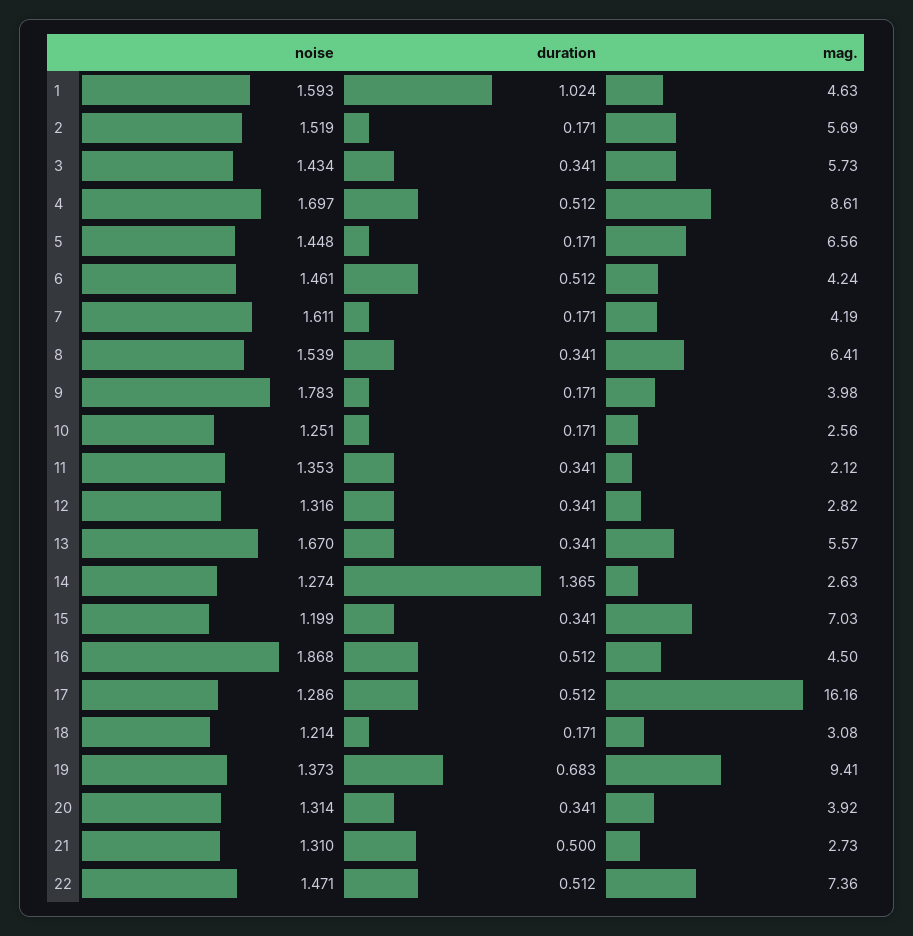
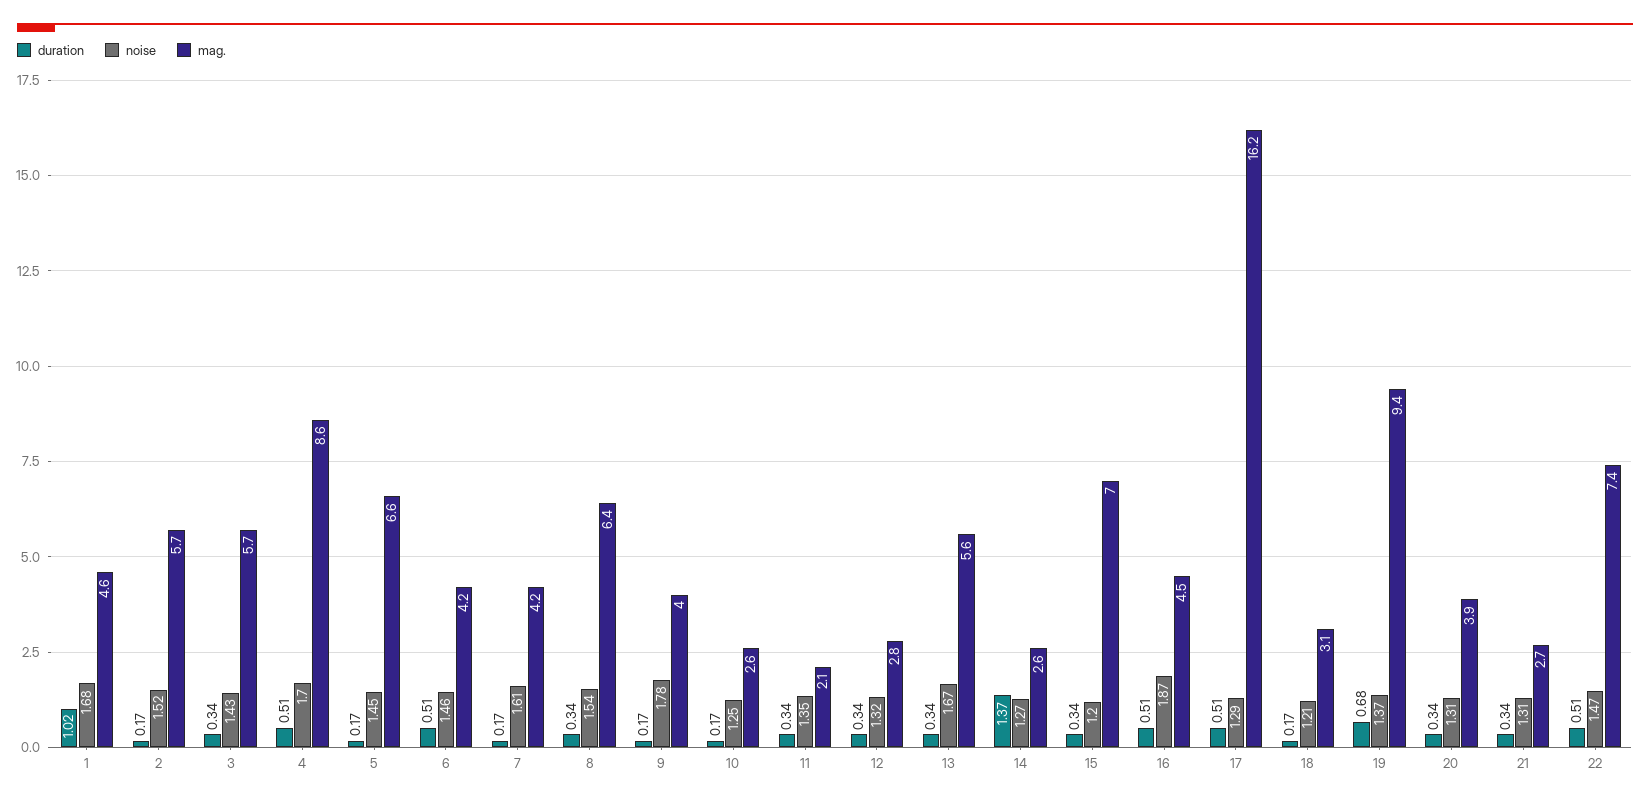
noise, 1: 1.593 -> 1.68
duration, 21: 0.5 -> 0.34

